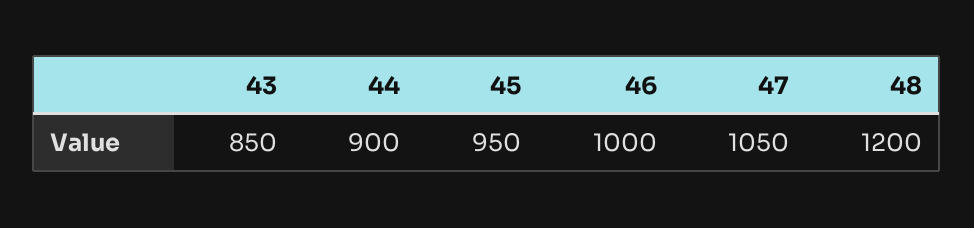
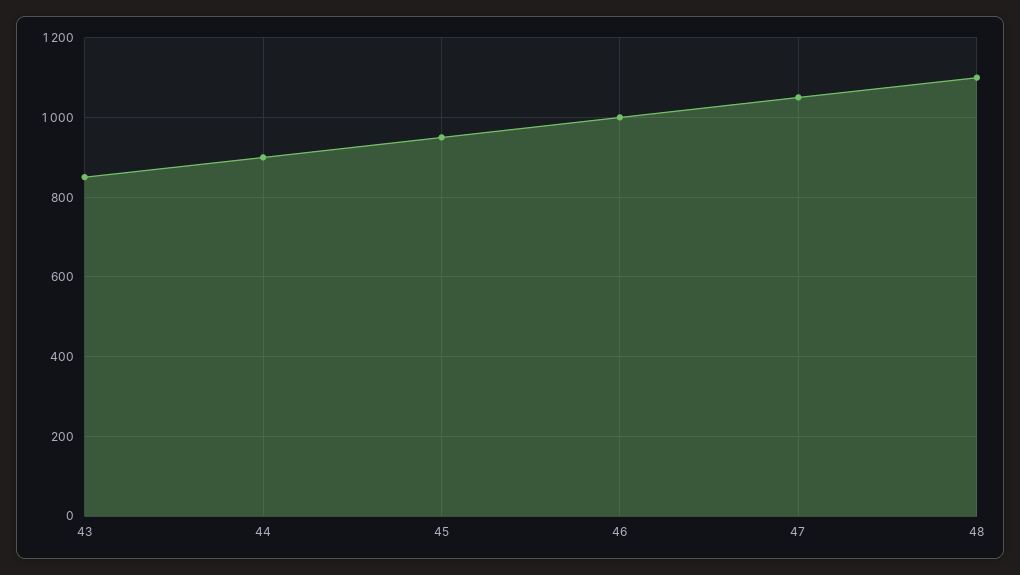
48: 1200 -> 1100

